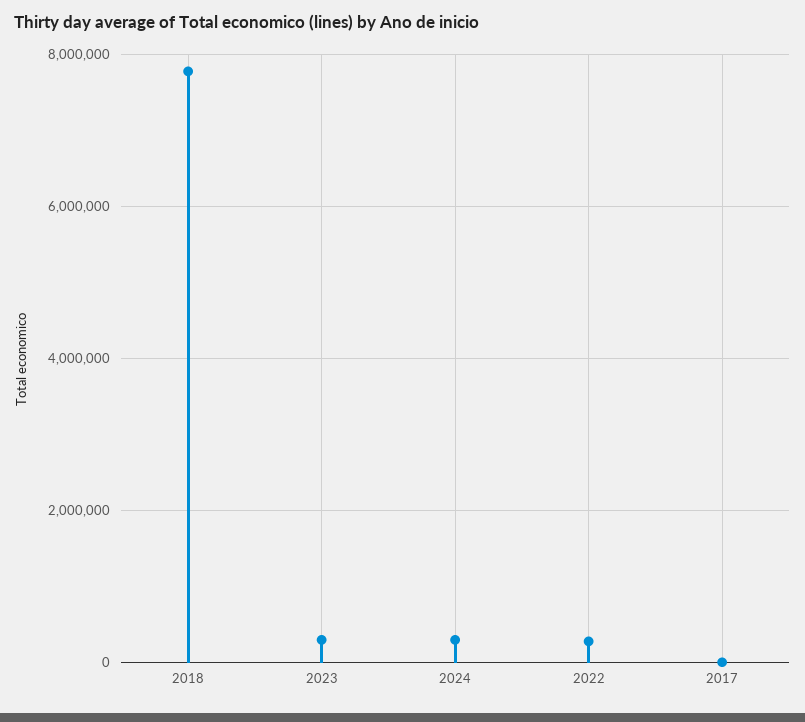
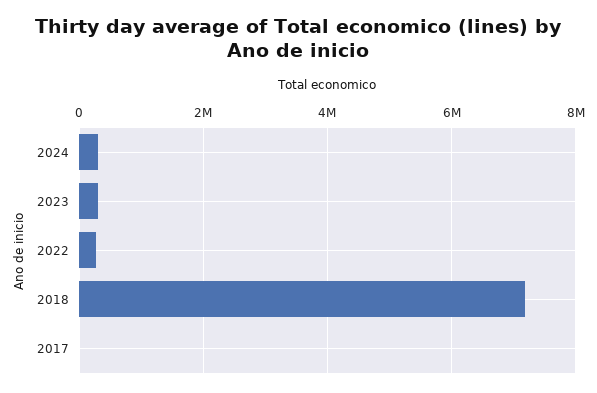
2018: 7800000 -> 7200000

